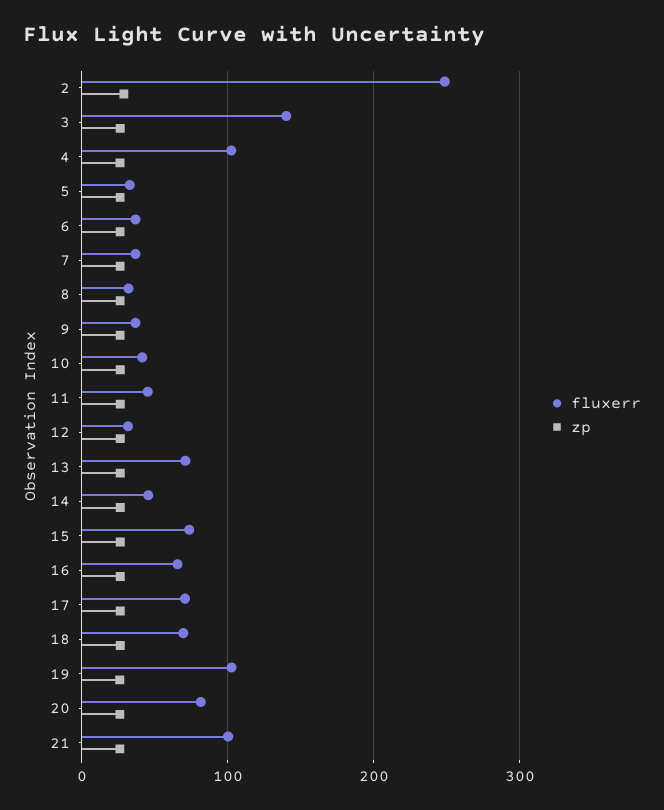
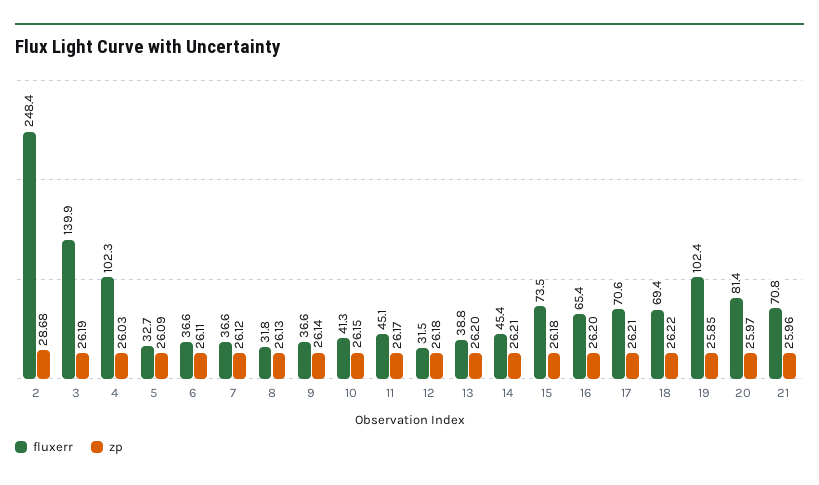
fluxerr, 13: 70 -> 38.8
fluxerr, 21: 100 -> 70.8

